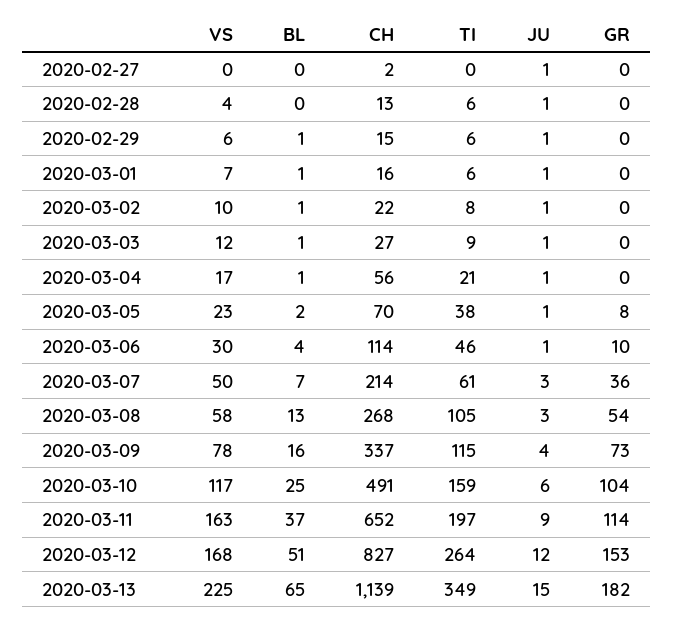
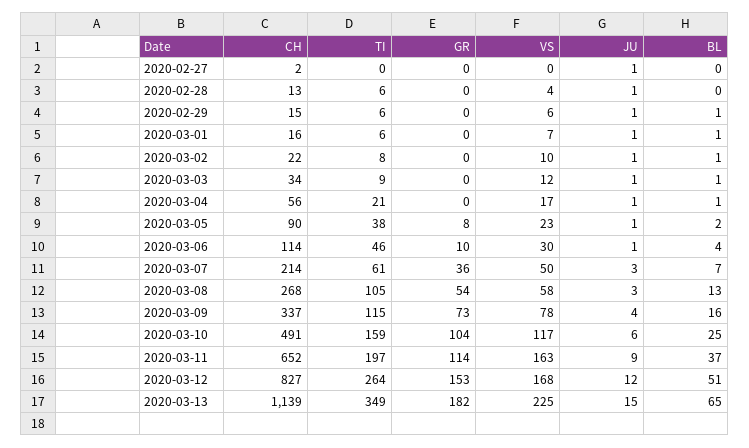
CH, 2020-03-03: 27 -> 34
CH, 2020-03-05: 70 -> 90

